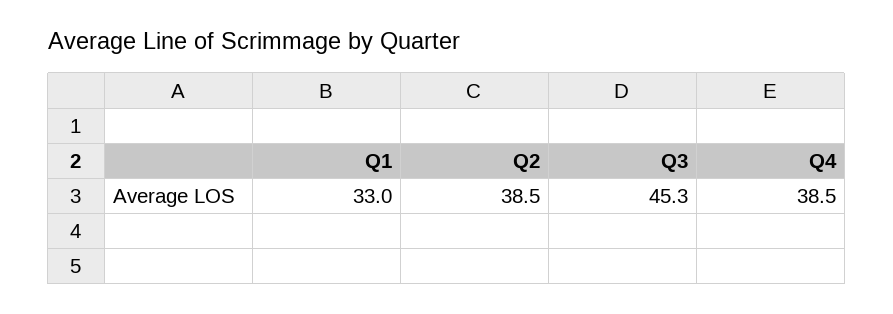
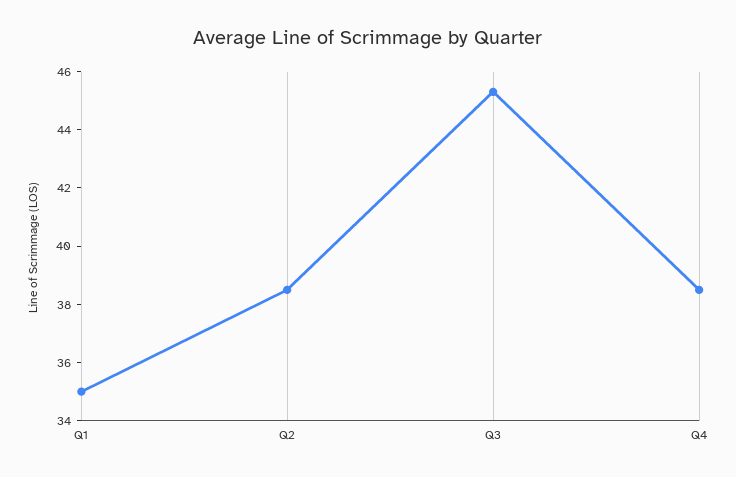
Q1: 33 -> 35

